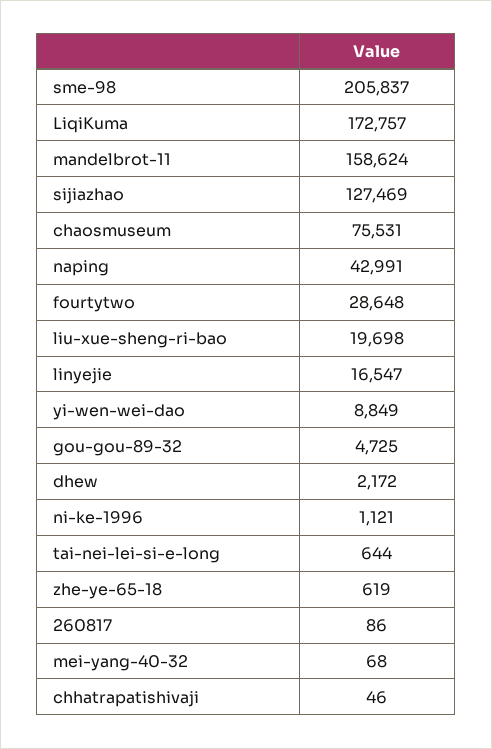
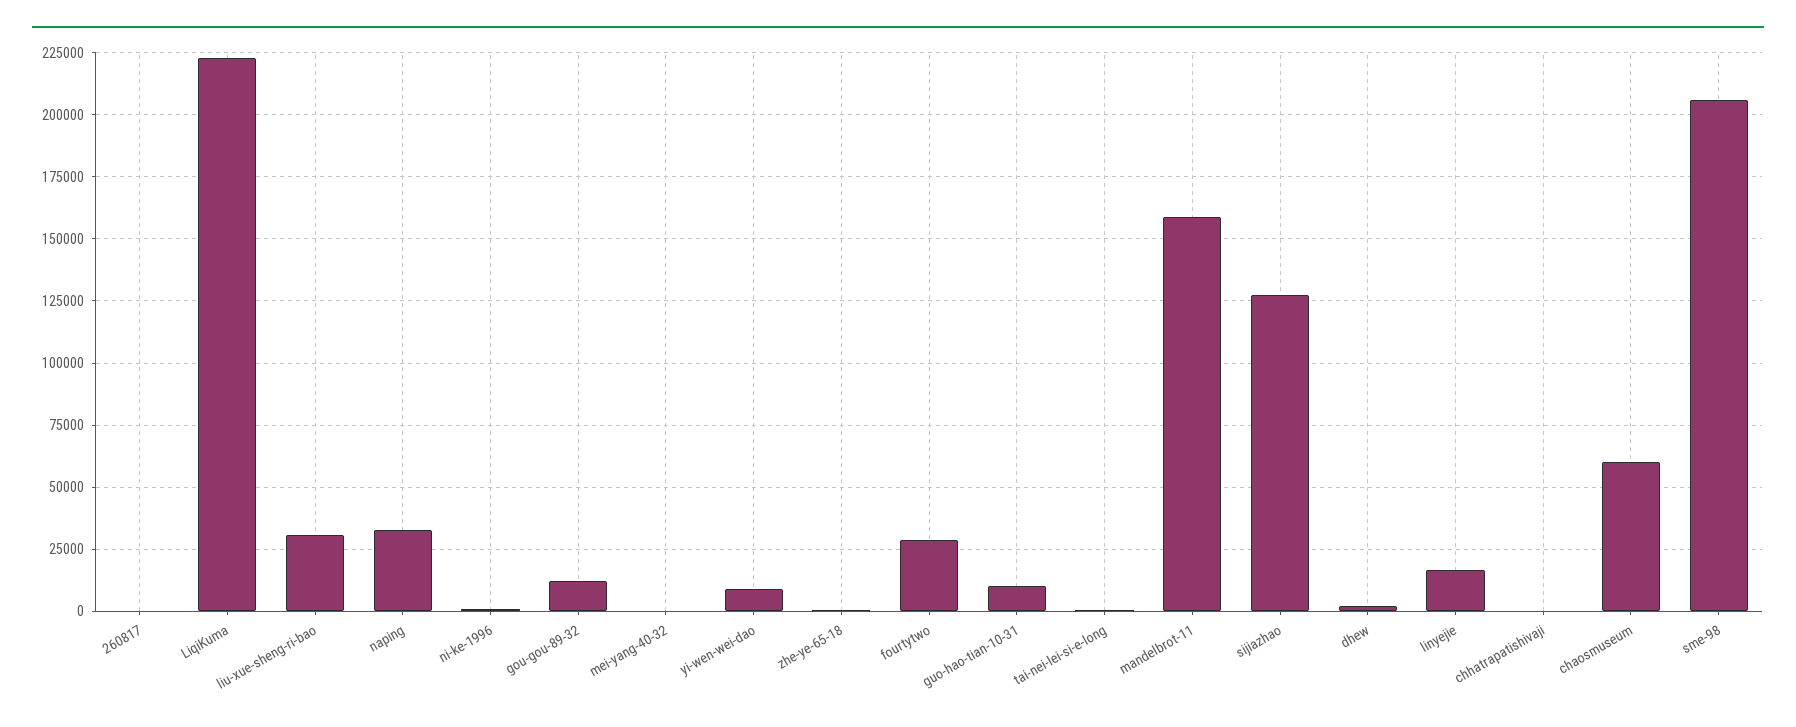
LiqiKuma: 172757 -> 222500
chaosmuseum: 75531 -> 60000
naping: 42991 -> 32500
liu-xue-sheng-ri-bao: 19698 -> 30000
gou-gou-89-32: 4725 -> 12500
guo-hao-tian-10-31: none -> 10000

